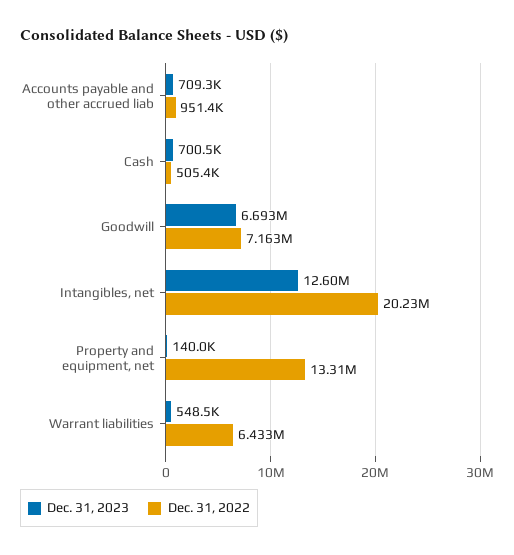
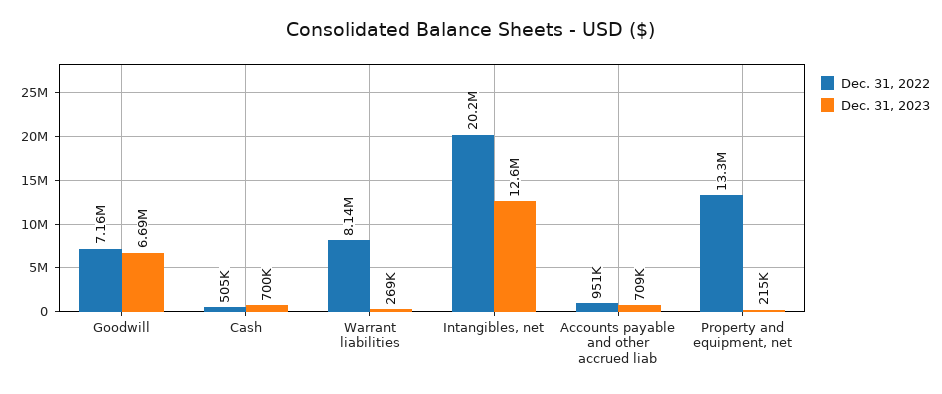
Dec. 31, 2023, Property and equipment, net: 140000 -> 215000
Dec. 31, 2023, Warrant liabilities: 548500 -> 269000
Dec. 31, 2022, Warrant liabilities: 6433000 -> 8140000

